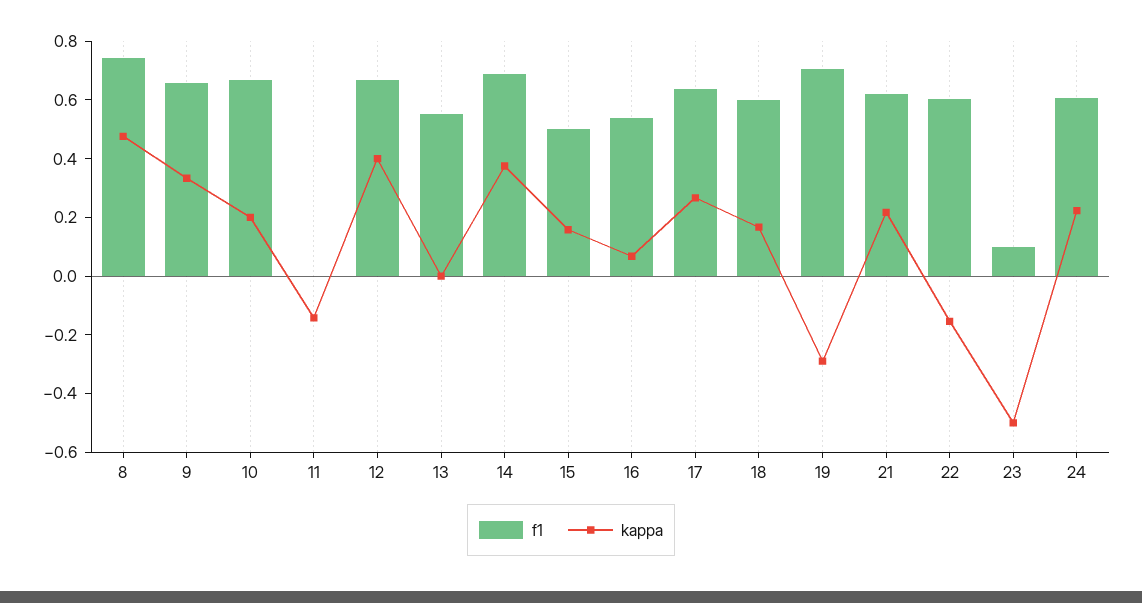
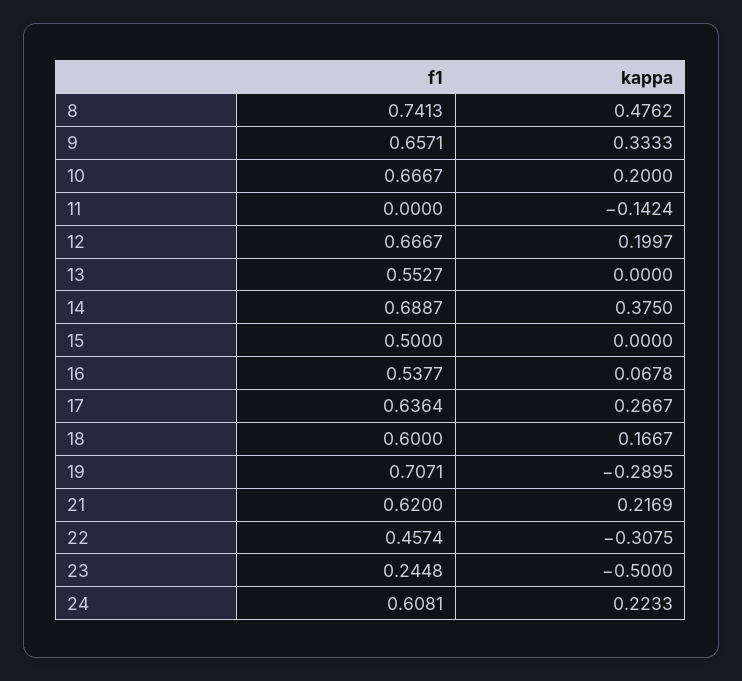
kappa, 12: 0.4 -> 0.1997
kappa, 15: 0.15 -> 0
f1, 22: 0.6 -> 0.4574
kappa, 22: -0.15 -> -0.3075
f1, 23: 0.1 -> 0.2448

